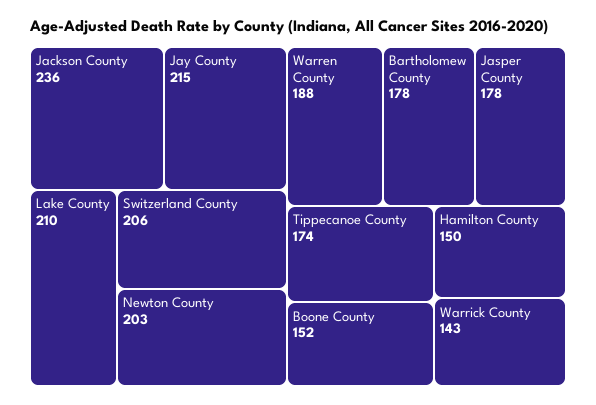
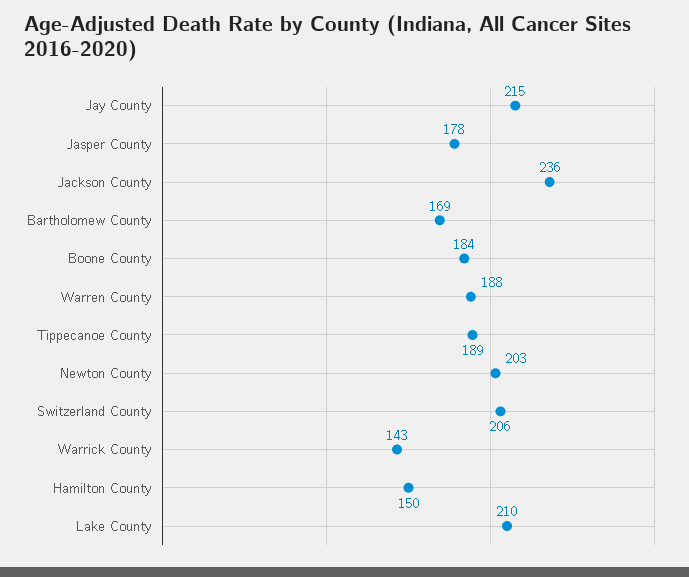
Bartholomew County: 178 -> 169
Tippecanoe County: 174 -> 189
Boone County: 152 -> 184

